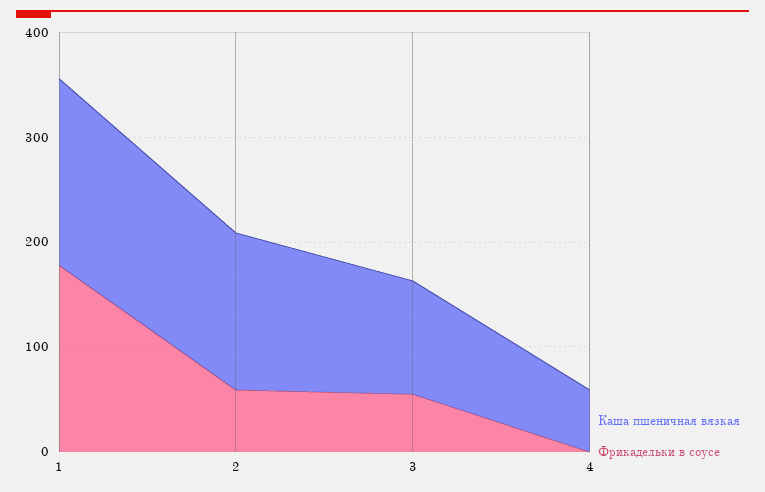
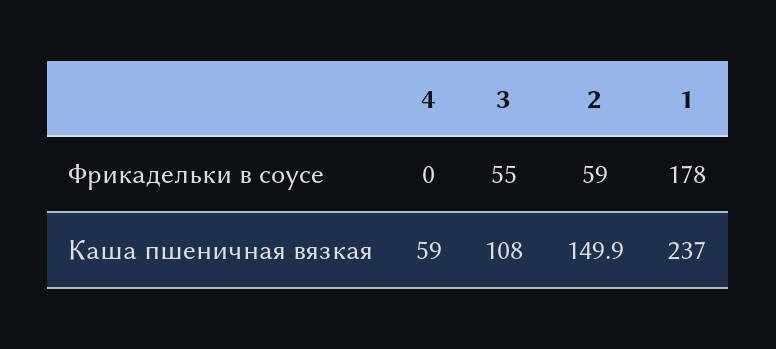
Каша пшеничная вязкая, 1: 180 -> 237

